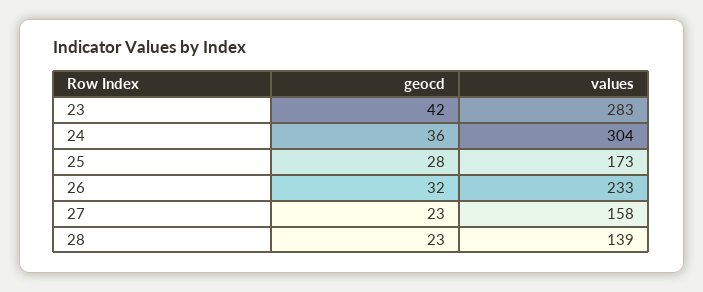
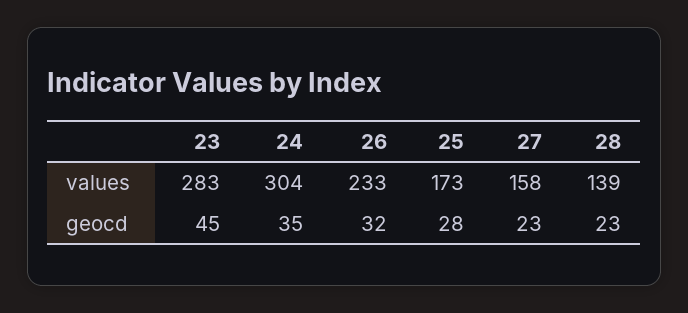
geocd, 23: 42 -> 45
geocd, 24: 36 -> 35

